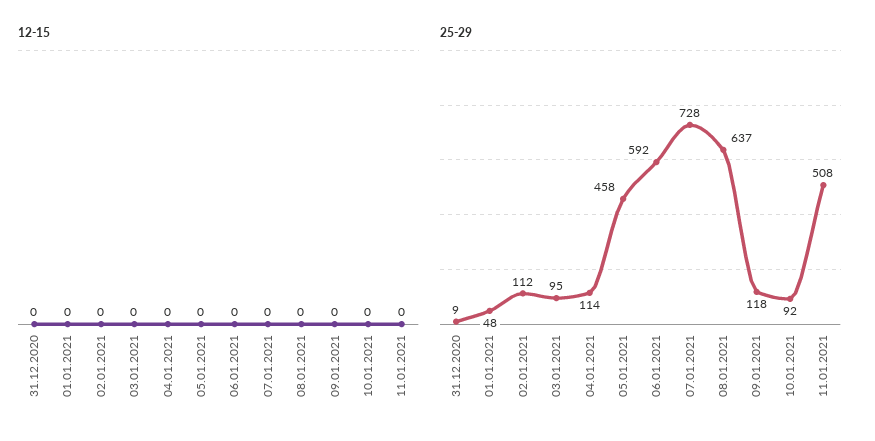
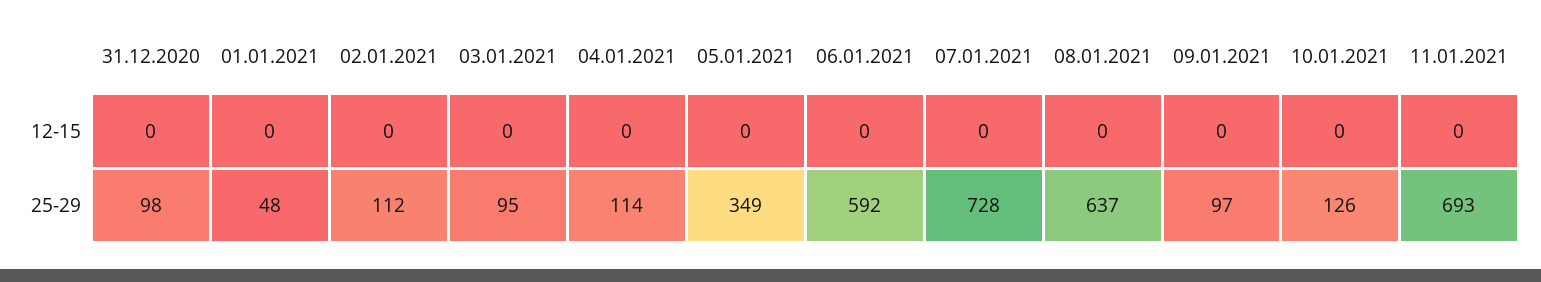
25-29, 31.12.2020: 9 -> 98
25-29, 05.01.2021: 458 -> 349
25-29, 09.01.2021: 118 -> 97
25-29, 10.01.2021: 92 -> 126
25-29, 11.01.2021: 508 -> 693

